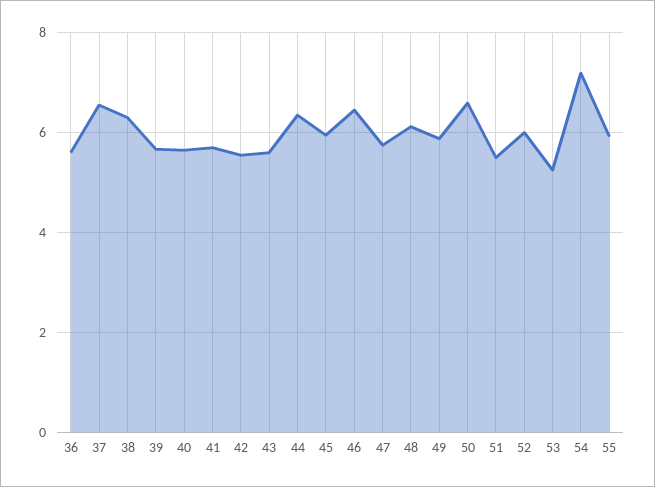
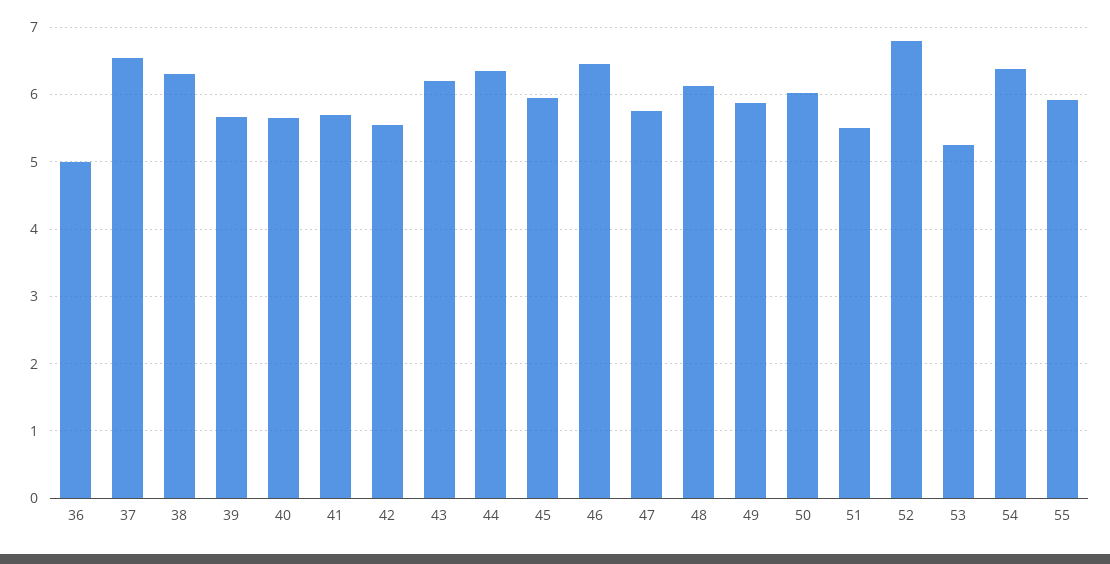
36: 5.6 -> 5
43: 5.6 -> 6.2
50: 6.6 -> 6
52: 6 -> 6.8
54: 7.2 -> 6.4

